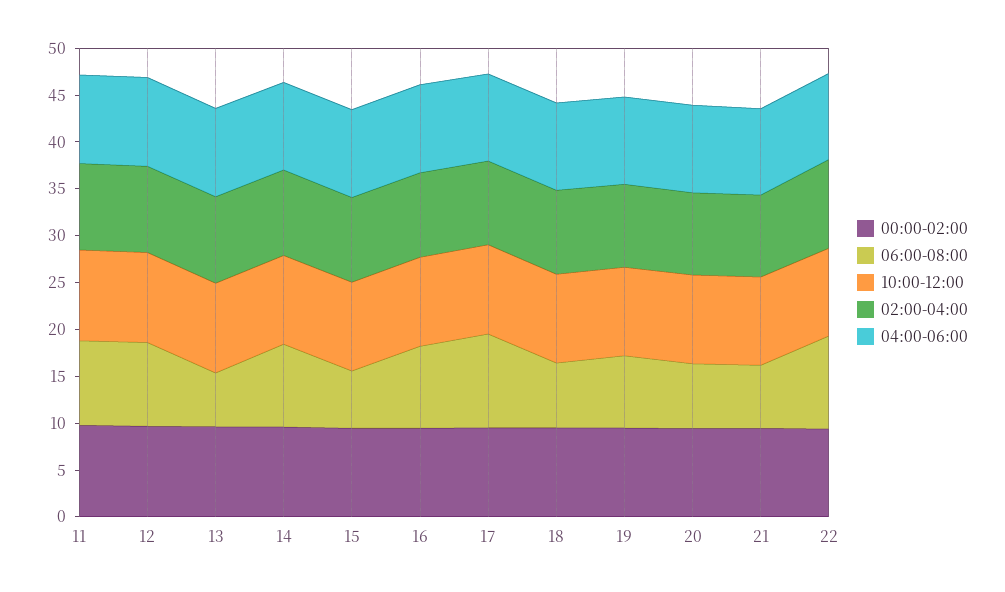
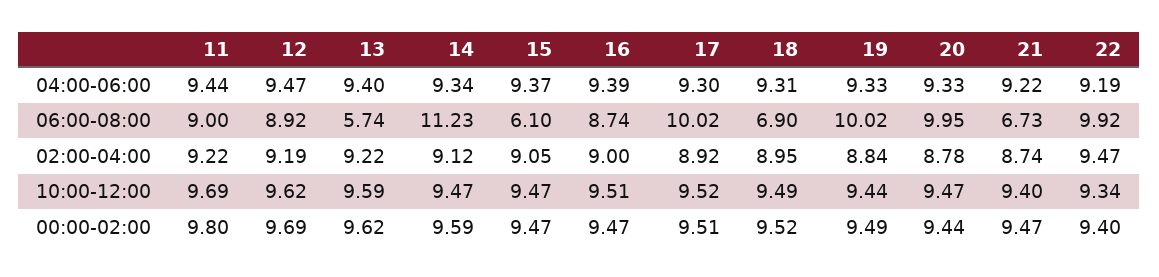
06:00-08:00, 14: 9 -> 11.23
06:00-08:00, 19: 8 -> 10.02
06:00-08:00, 20: 7 -> 9.95

